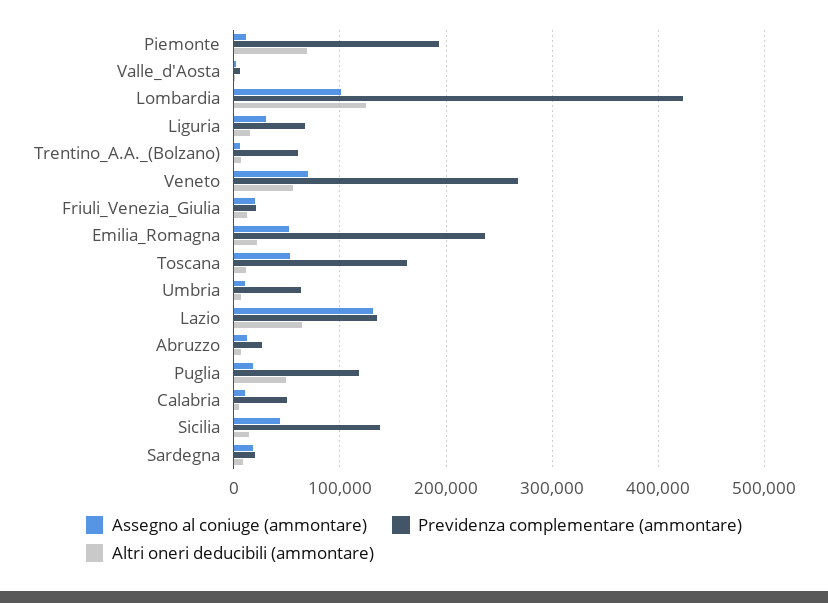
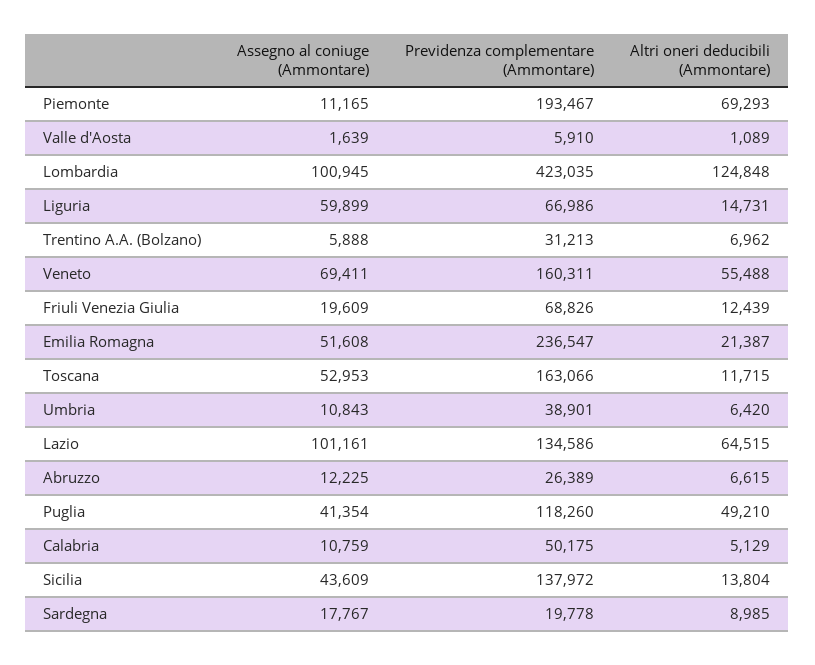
Assegno al coniuge (ammontare), Liguria: 30000 -> 59899
Previdenza complementare (ammontare), Trentino_A.A._(Bolzano): 60000 -> 31213
Previdenza complementare (ammontare), Veneto: 270000 -> 160311
Previdenza complementare (ammontare), Friuli_Venezia_Giulia: 20000 -> 68826
Previdenza complementare (ammontare), Umbria: 60000 -> 38901
Assegno al coniuge (ammontare), Lazio: 130000 -> 101161
Assegno al coniuge (ammontare), Puglia: 20000 -> 41354

